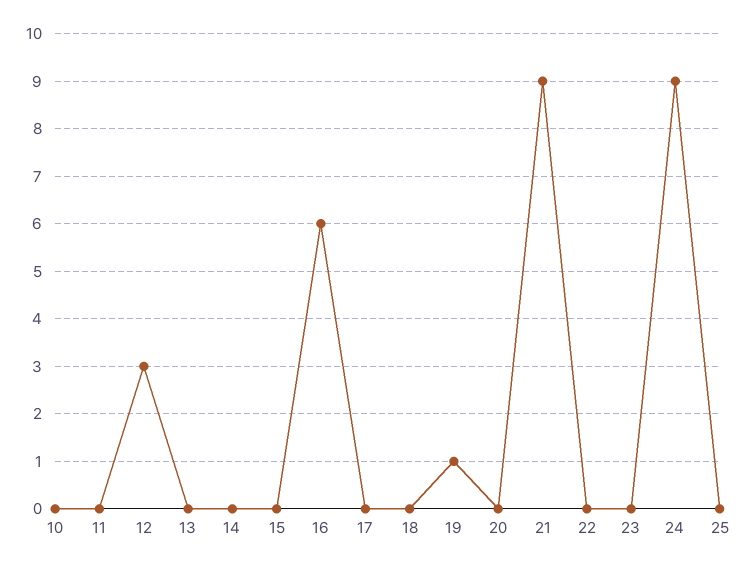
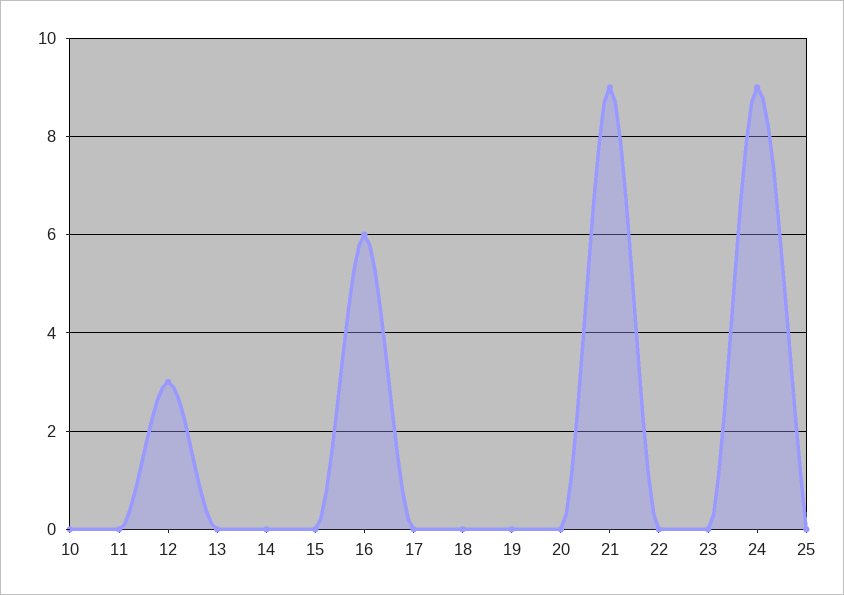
19: 1 -> 0

